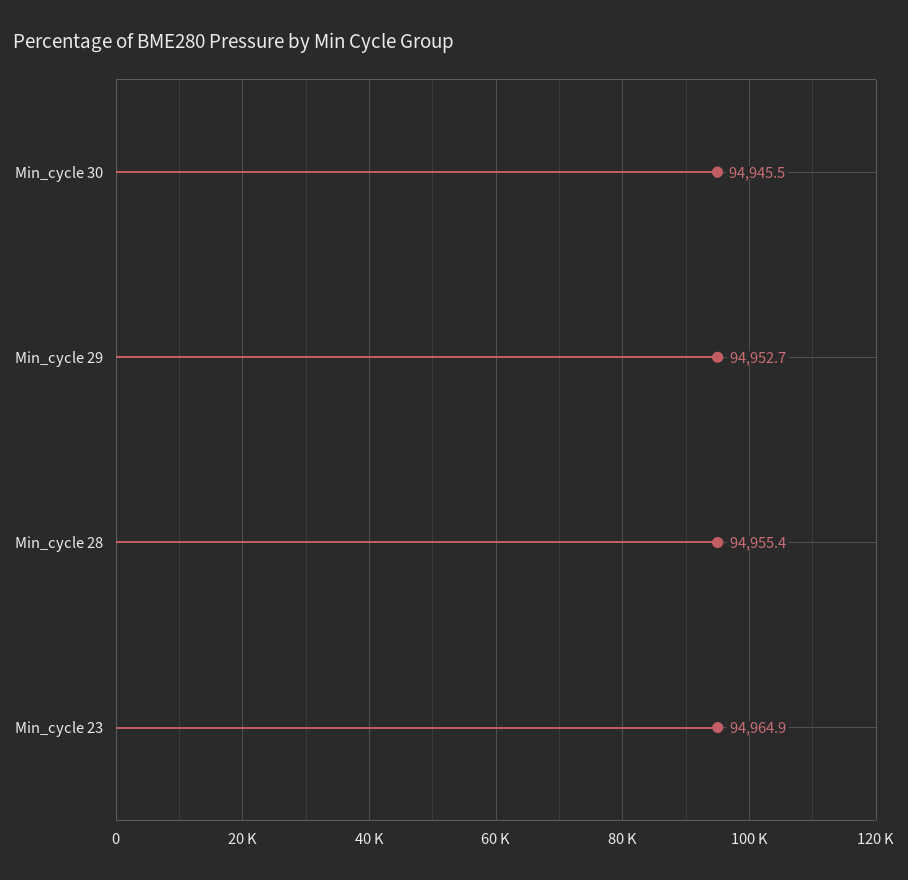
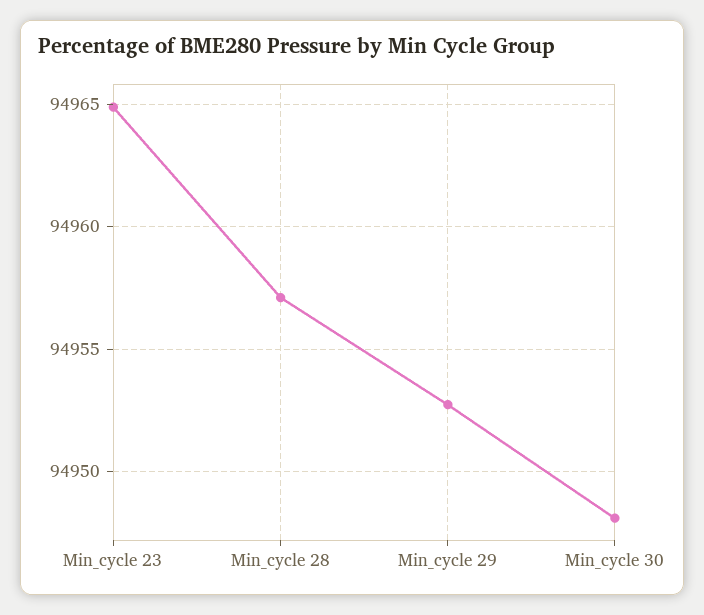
Min_cycle 30: 94945.5 -> 94948
Min_cycle 28: 94955.4 -> 94957

